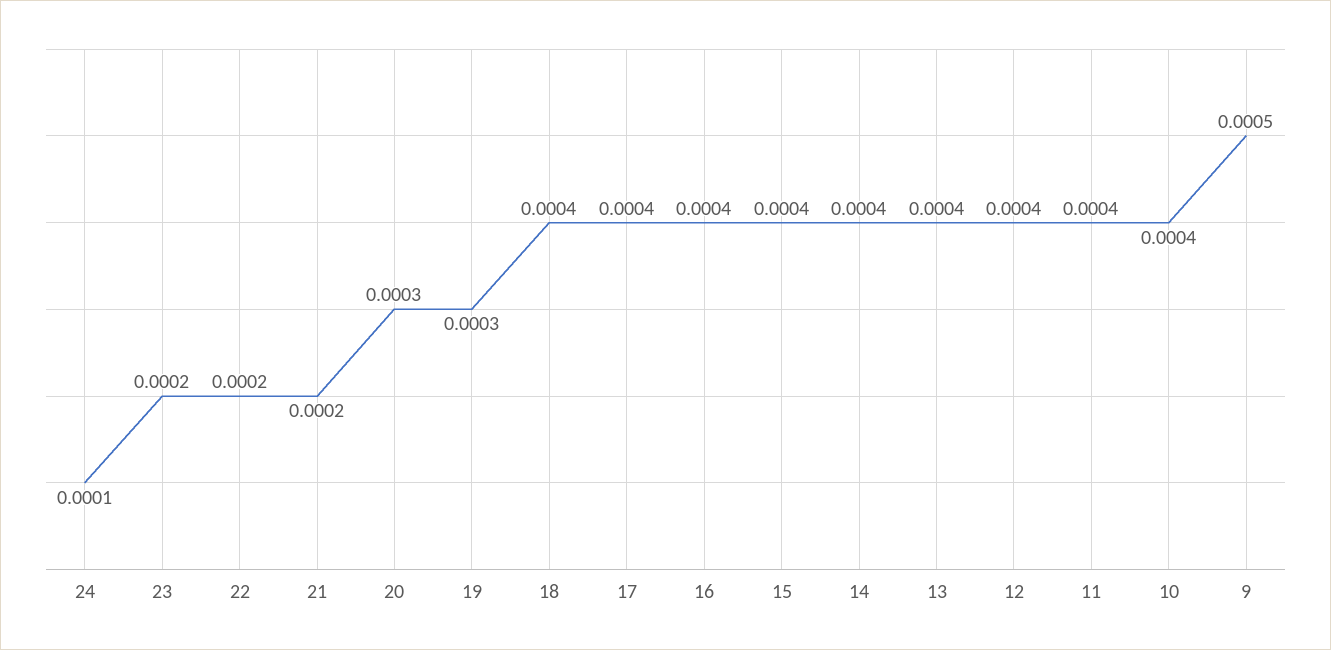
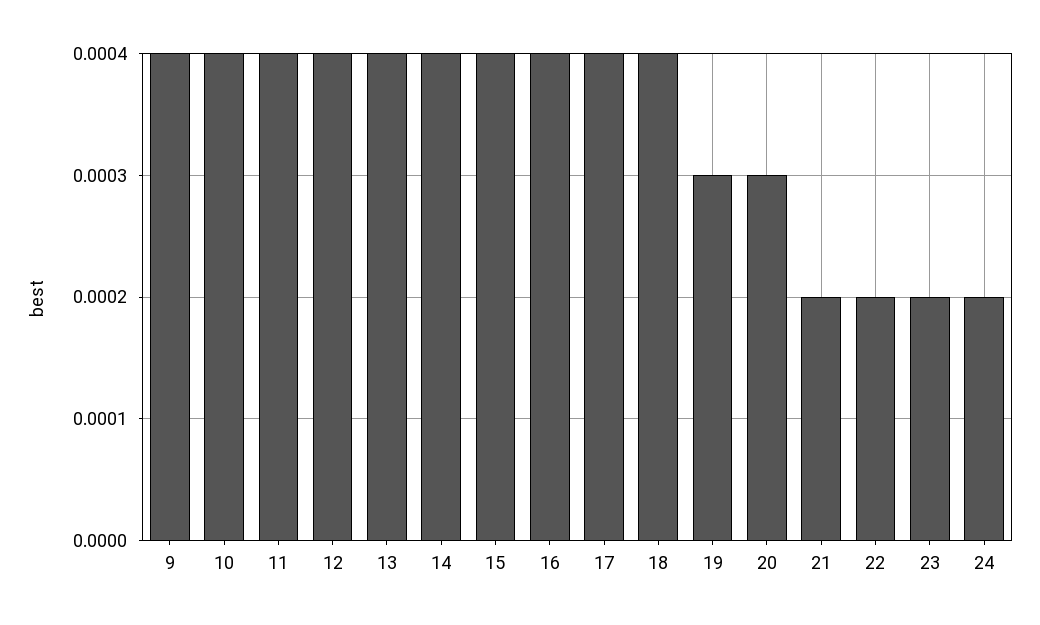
24: 0.0001 -> 0.0002
9: 0.0005 -> 0.0004

